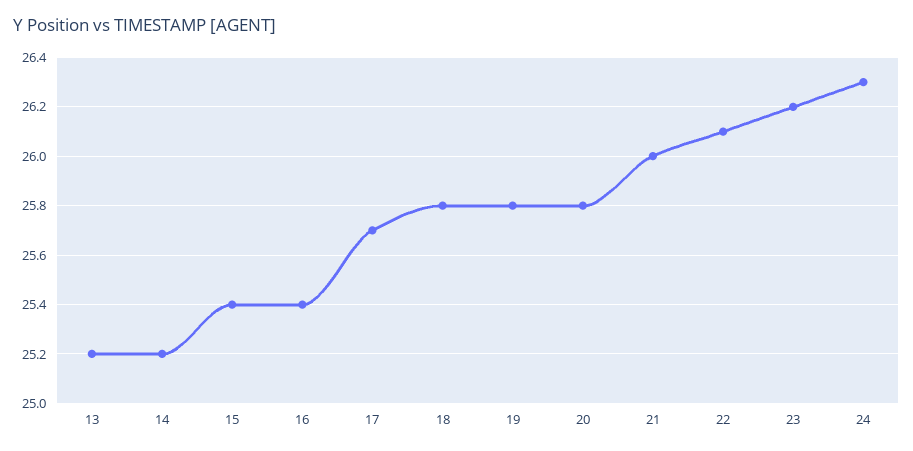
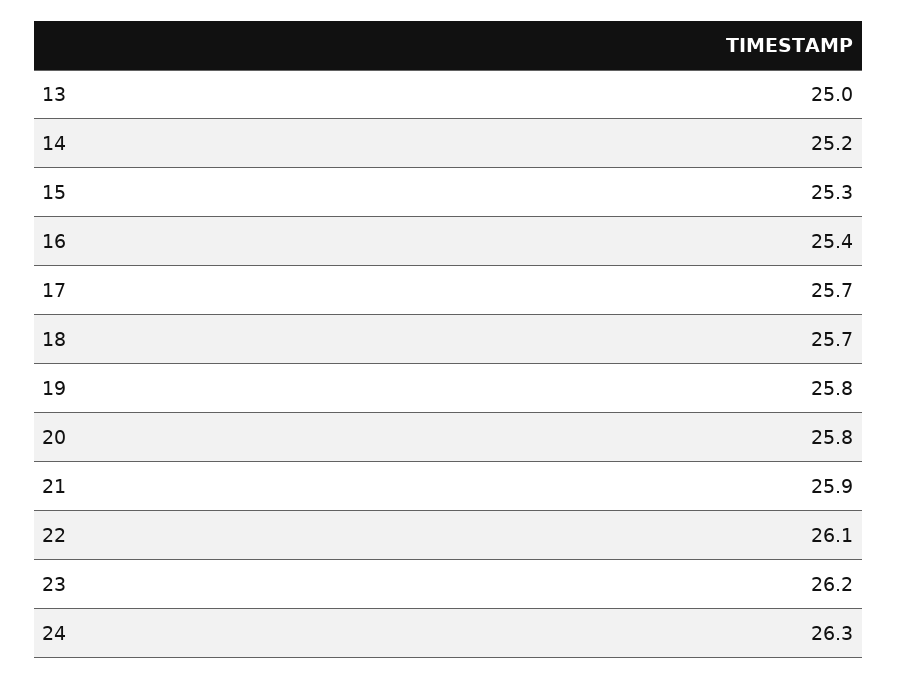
13: 25.2 -> 25
15: 25.4 -> 25.3
18: 25.8 -> 25.7
21: 26 -> 25.9

